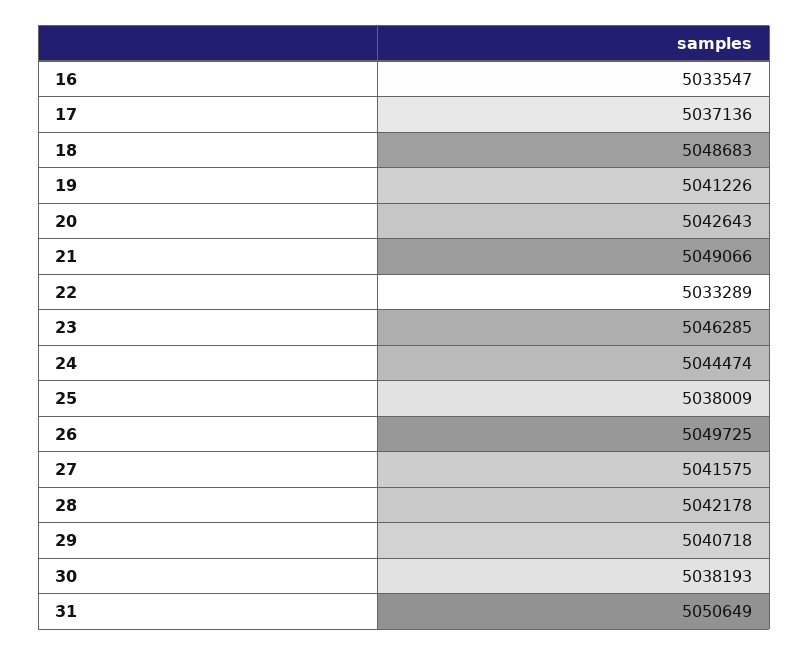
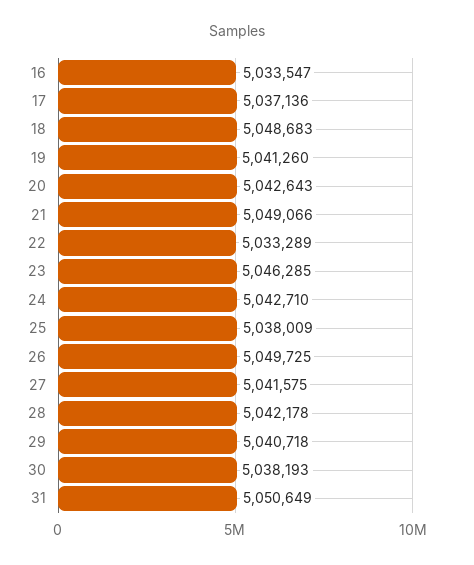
19: 5041226 -> 5041260
24: 5044474 -> 5042710

